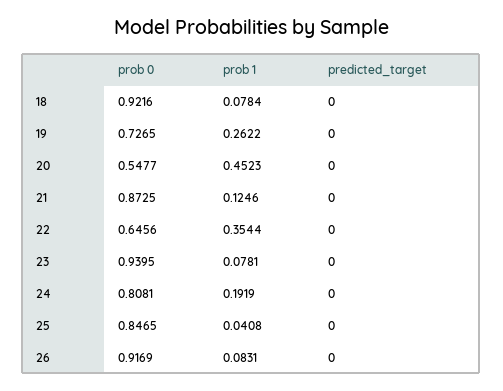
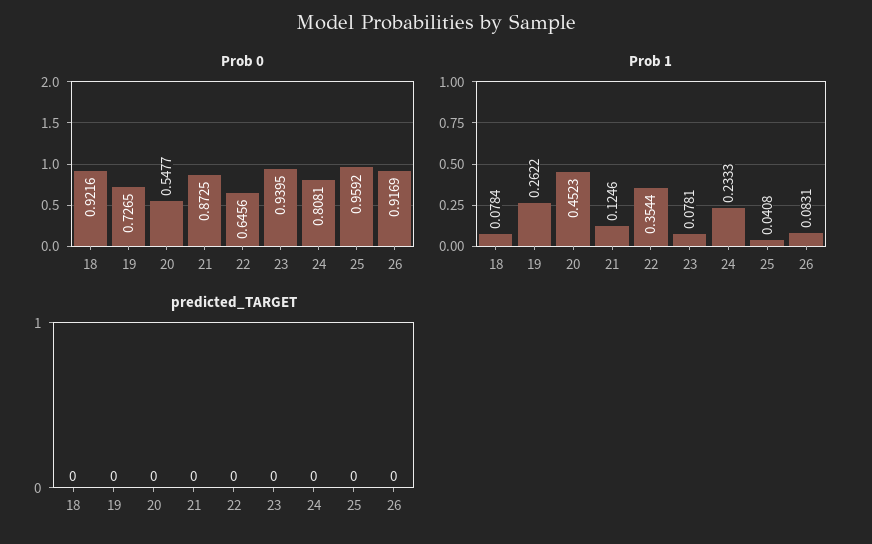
prob 1, 24: 0.1919 -> 0.2333
prob 0, 25: 0.8465 -> 0.9592

